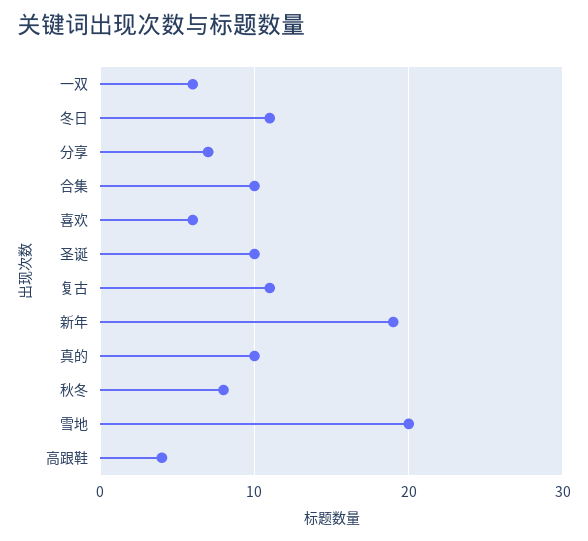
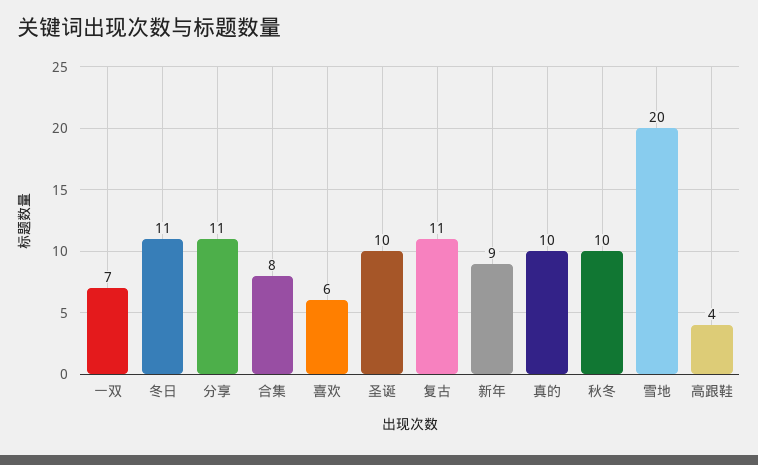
一双: 6 -> 7
分享: 7 -> 11
合集: 10 -> 8
新年: 19 -> 9
秋冬: 8 -> 10

